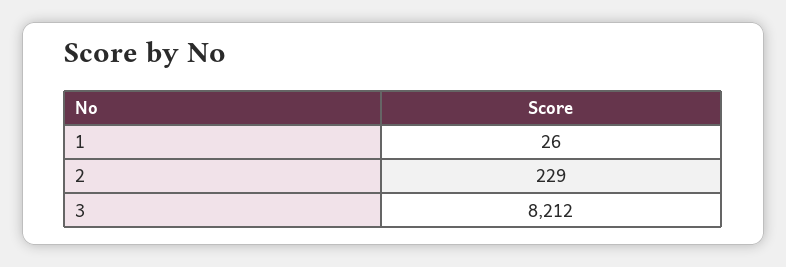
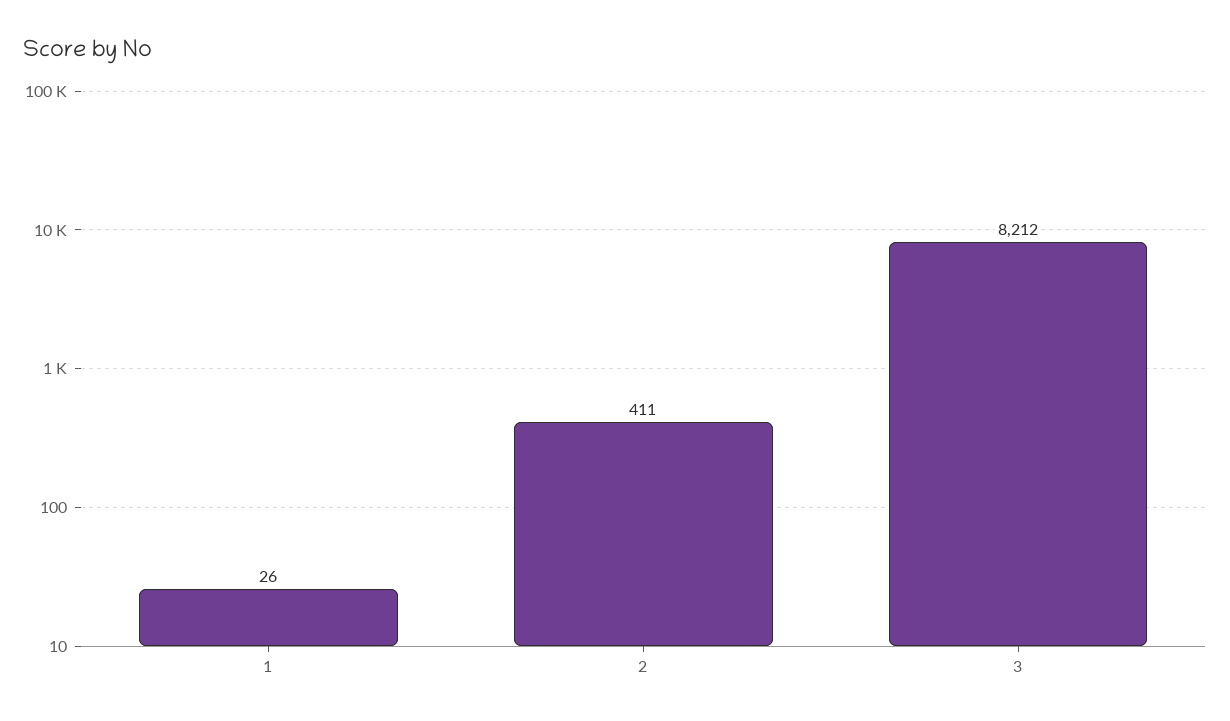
2: 229 -> 411

